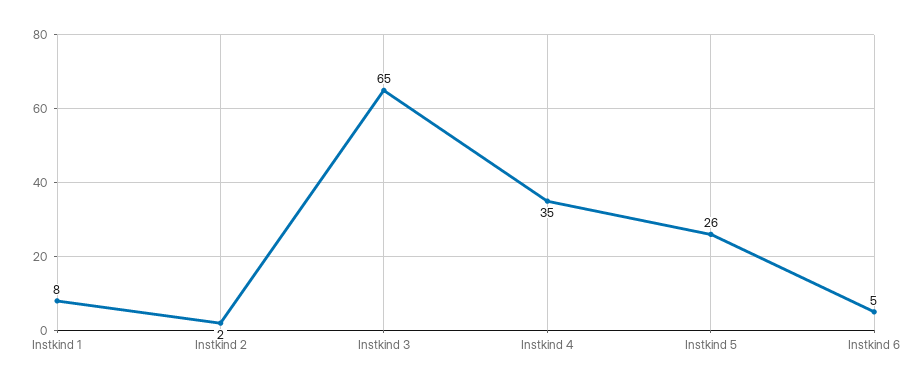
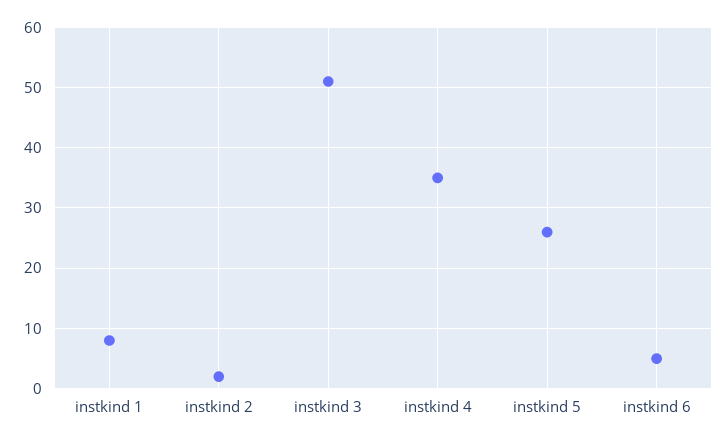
Instkind 3: 65 -> 51

